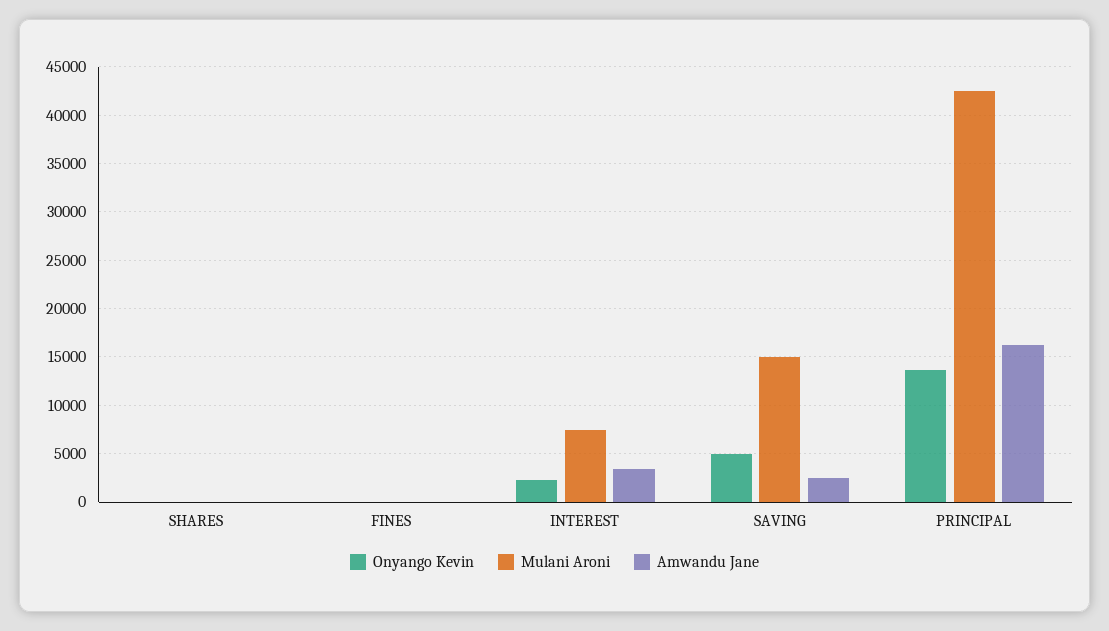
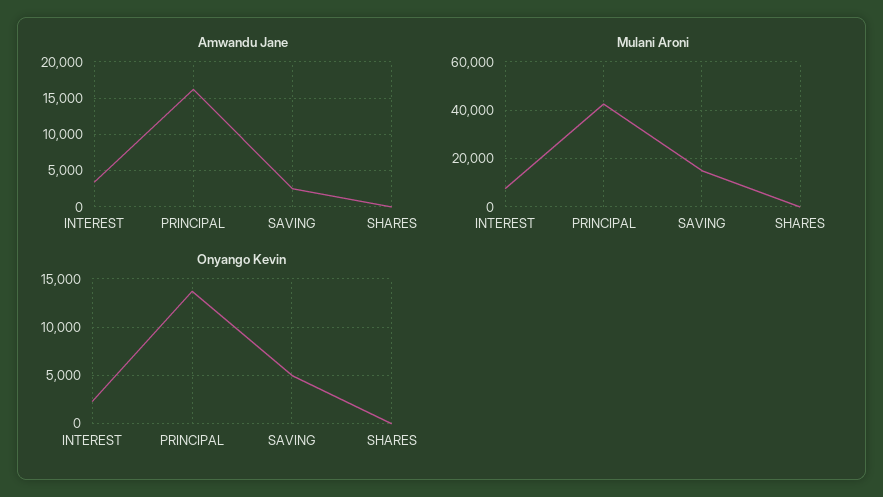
Onyango Kevin, FINES: 0 -> none
Mulani Aroni, FINES: 0 -> none
Amwandu Jane, FINES: 0 -> none

